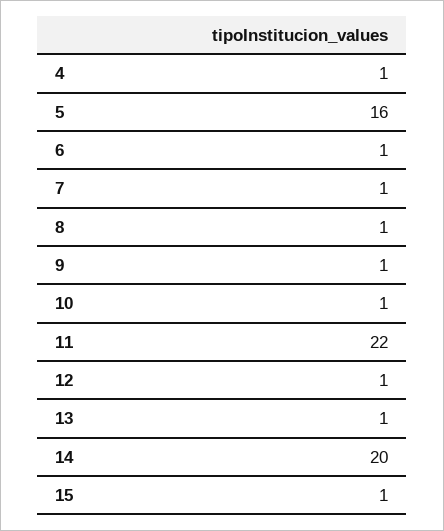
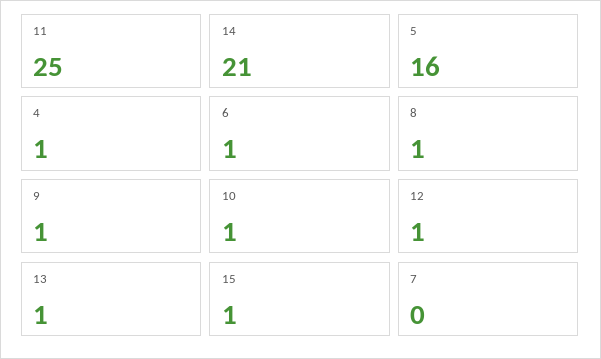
7: 1 -> 0
11: 22 -> 25
14: 20 -> 21

